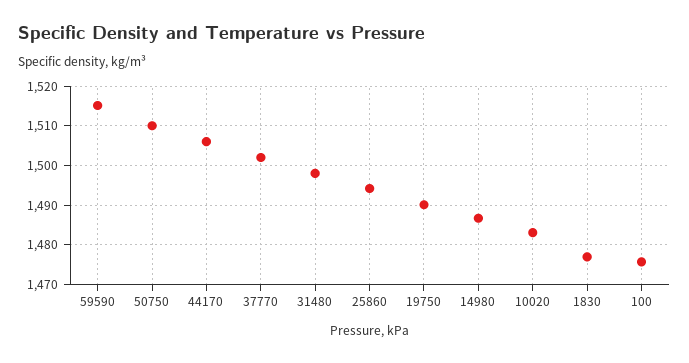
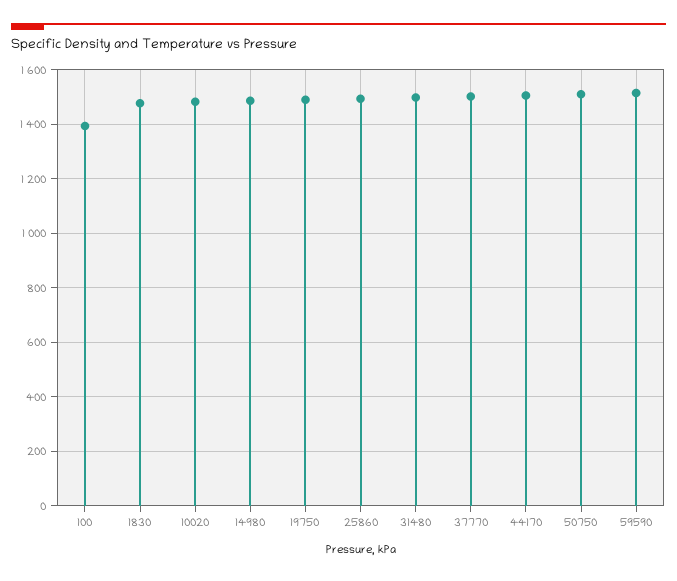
100: 1476 -> 1400

